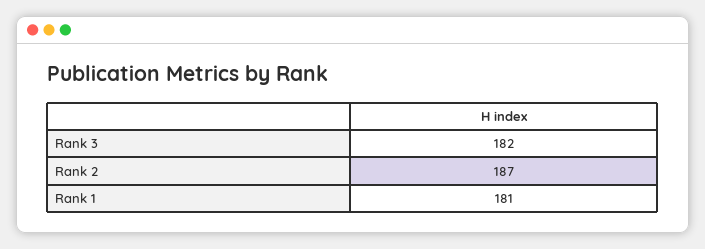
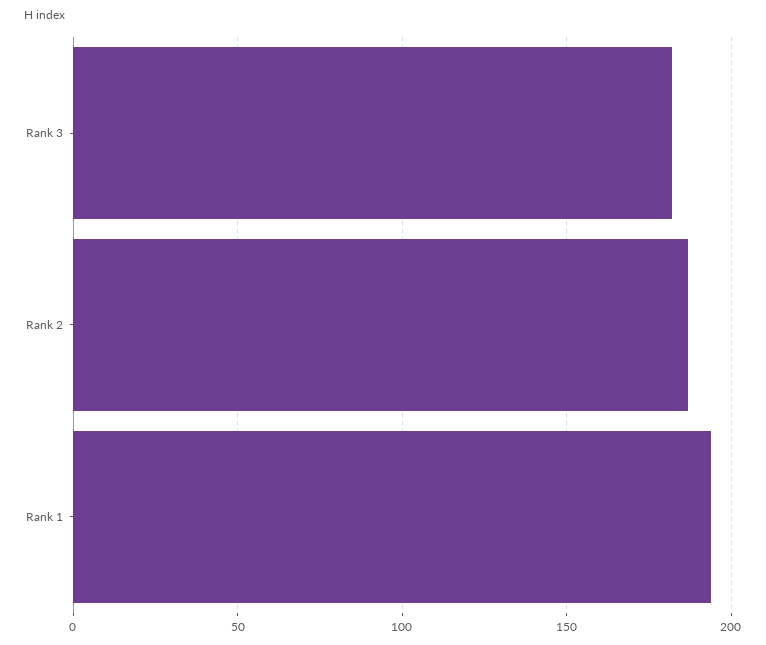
Rank 1: 181 -> 195

